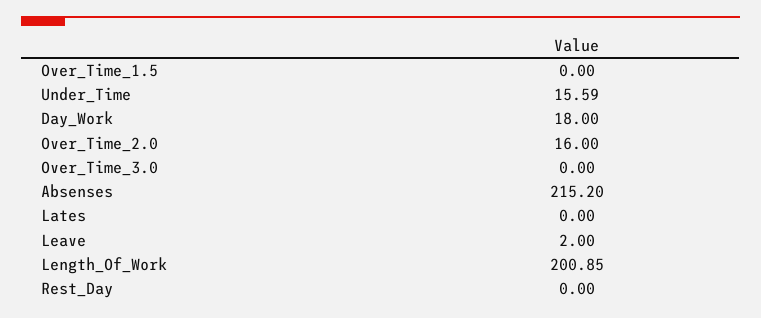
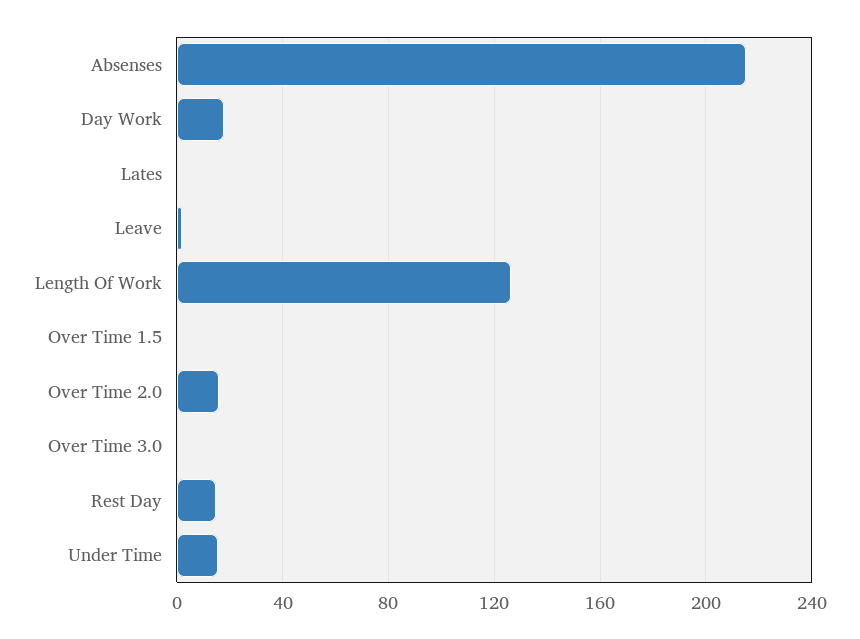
Length_Of_Work: 200.85 -> 125
Rest_Day: 0 -> 15

